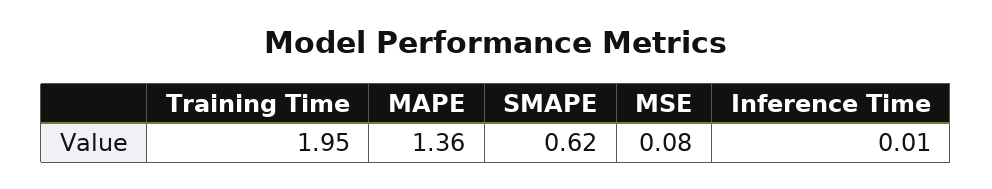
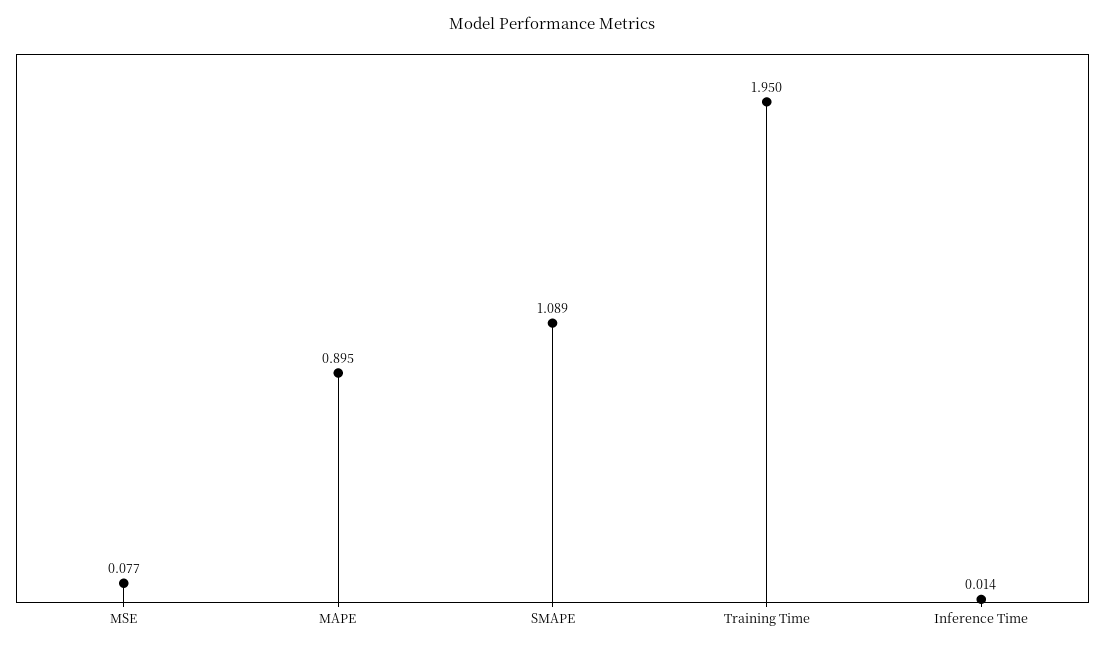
MAPE: 1.36 -> 0.895
SMAPE: 0.62 -> 1.089

